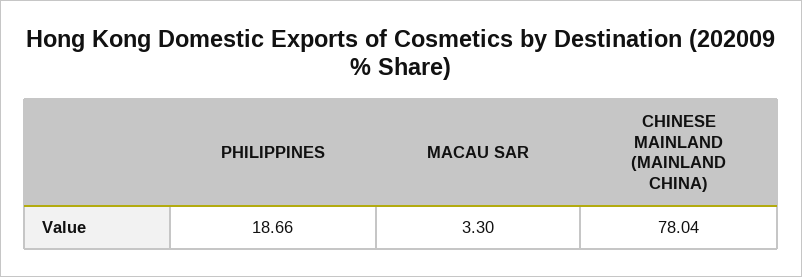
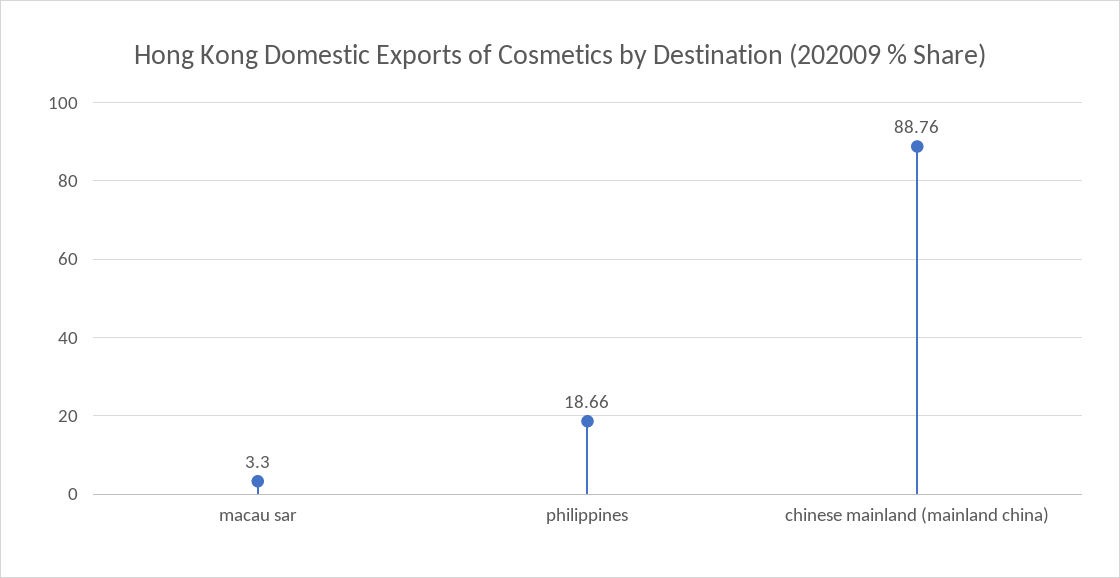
CHINESE MAINLAND (MAINLAND CHINA): 78.04 -> 88.76

